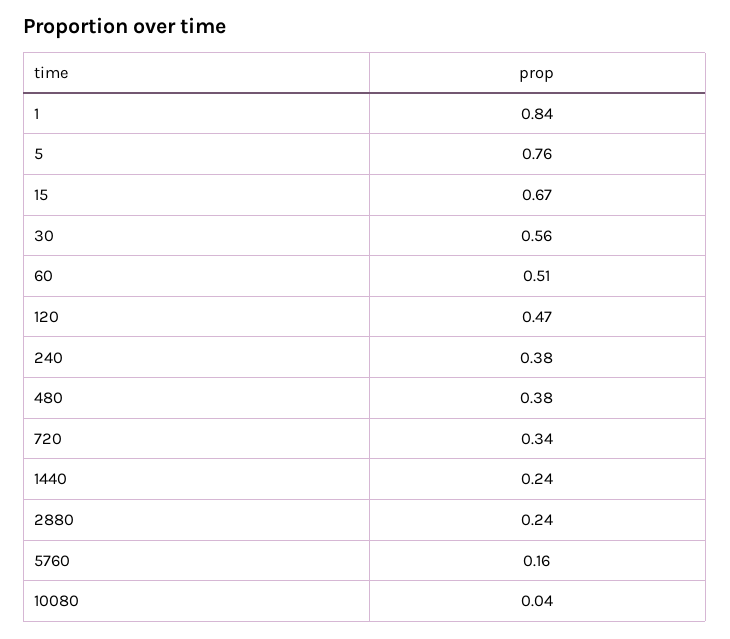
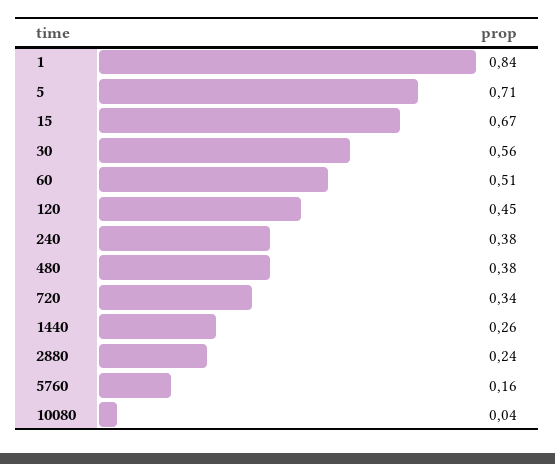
5: 0.76 -> 0.71
120: 0.47 -> 0.45
1440: 0.24 -> 0.26

